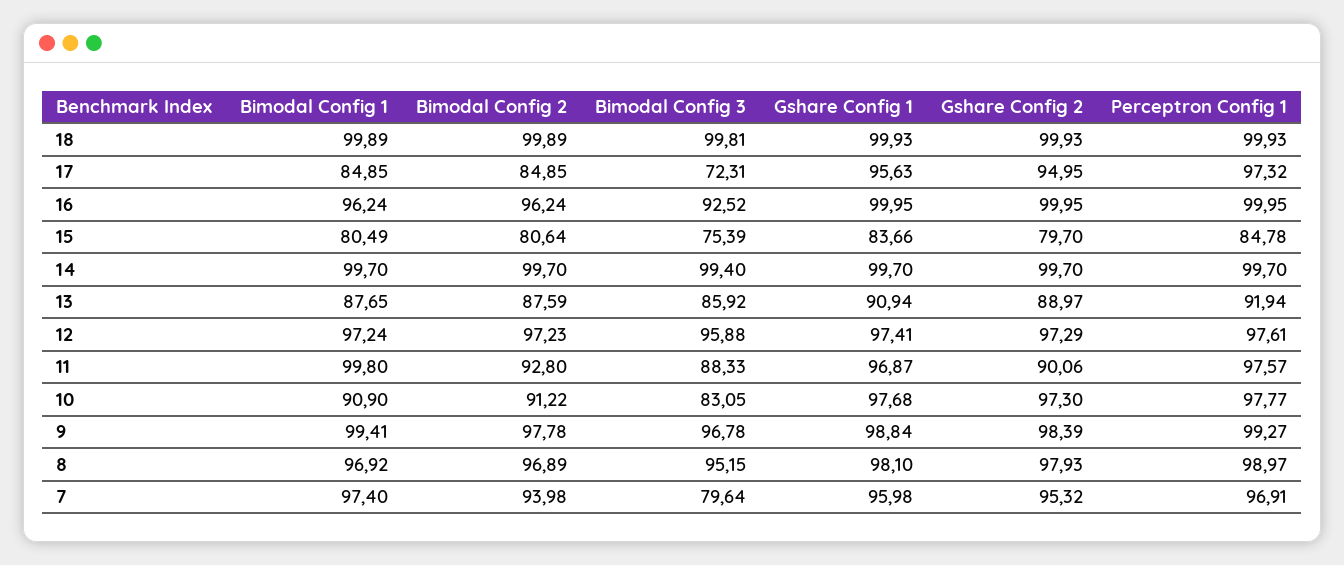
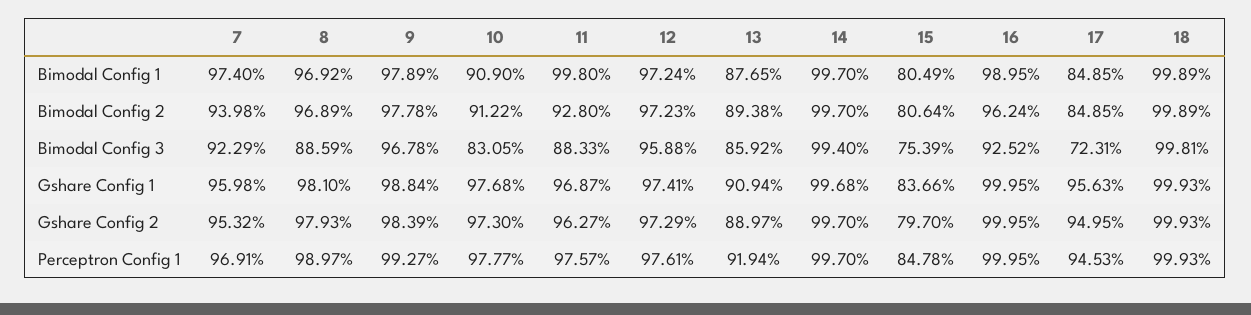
Perceptron Config 1, 17: 97.32 -> 94.53
Bimodal Config 1, 16: 96.24 -> 98.95
Gshare Config 1, 14: 99.7 -> 99.68
Bimodal Config 2, 13: 87.59 -> 89.38
Gshare Config 2, 11: 90.06 -> 96.27
Bimodal Config 1, 9: 99.41 -> 97.89
Bimodal Config 3, 8: 95.15 -> 88.59
Bimodal Config 3, 7: 79.64 -> 92.29

